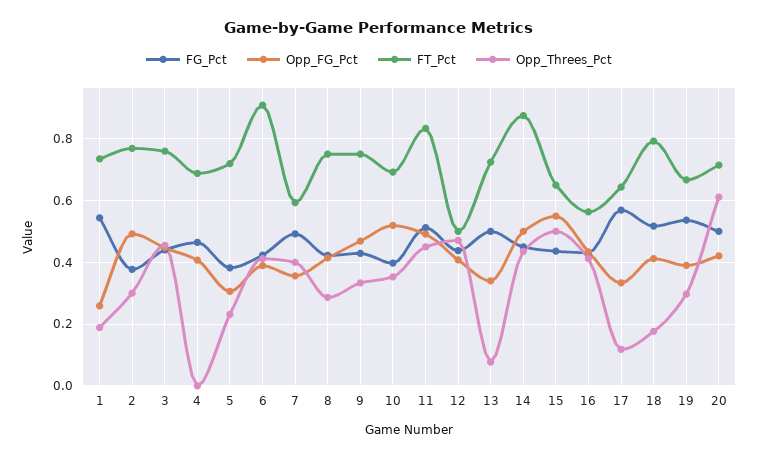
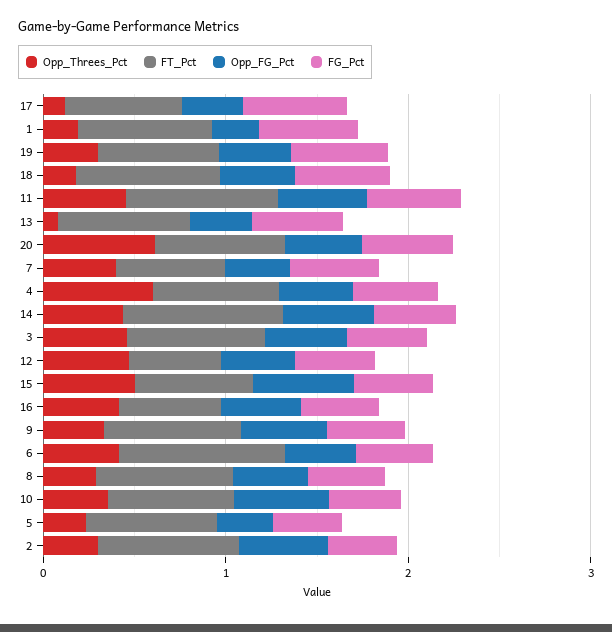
Opp_Threes_Pct, 4: 0 -> 0.6

